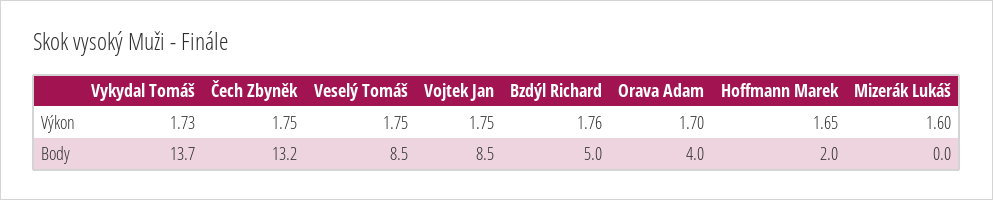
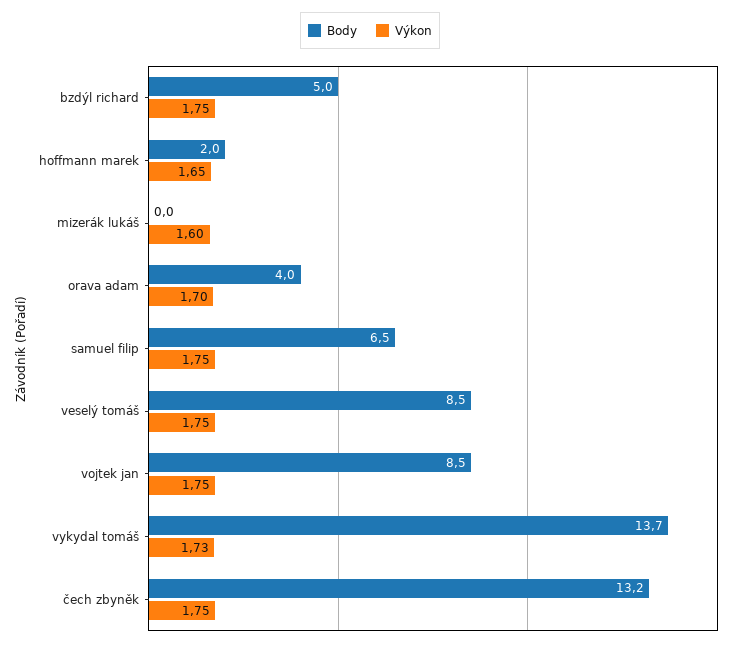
Výkon, Bzdýl Richard: 1.76 -> 1.75
Body, samuel filip: none -> 6.5
Výkon, samuel filip: none -> 1.75

